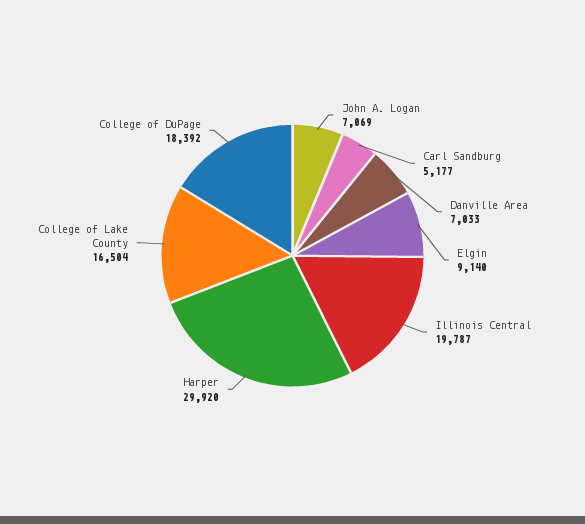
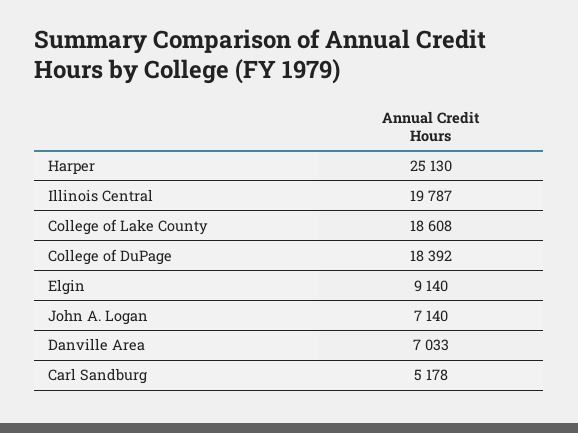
John A. Logan: 7069 -> 7140
Carl Sandburg: 5177 -> 5178
Harper: 29920 -> 25130
College of Lake County: 16504 -> 18608

